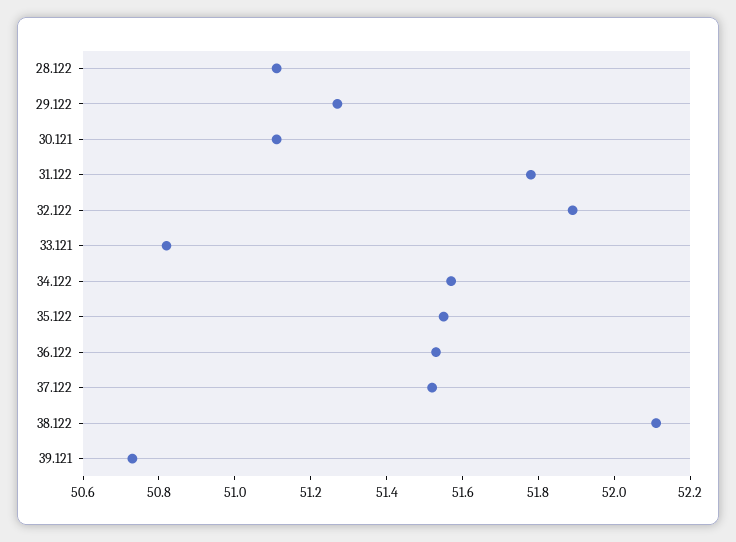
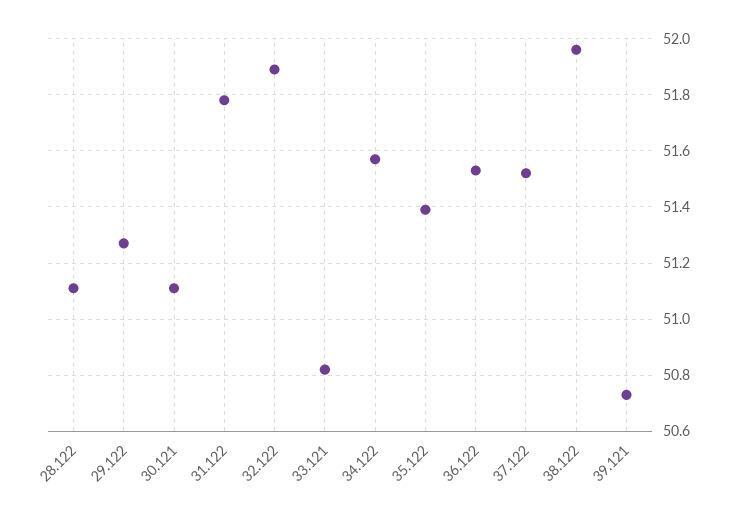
35.122: 51.55 -> 51.4
38.122: 52.1 -> 51.95

